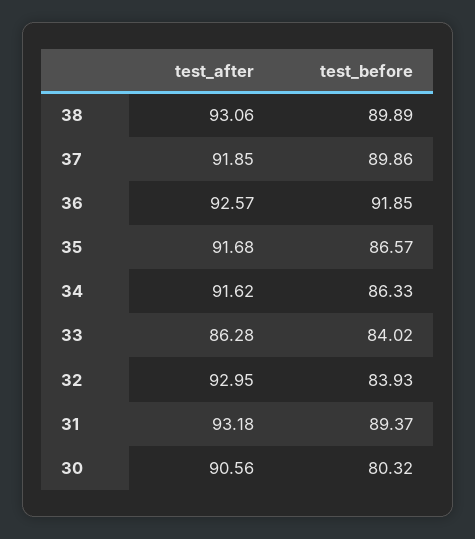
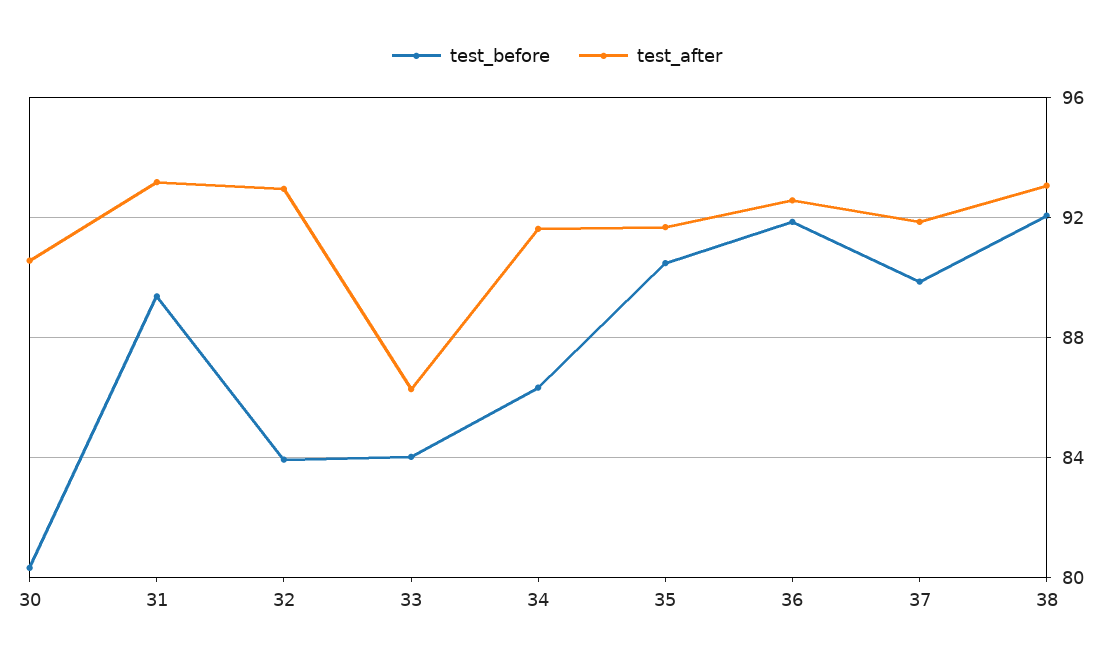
test_before, 38: 89.89 -> 92
test_before, 35: 86.57 -> 90.5

